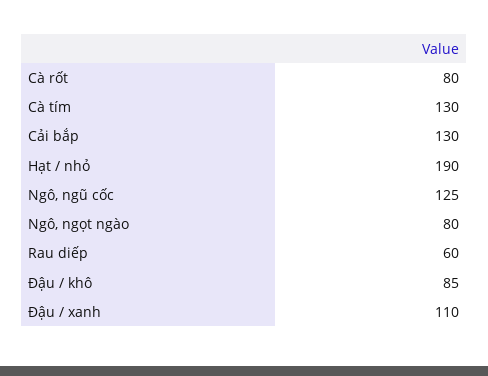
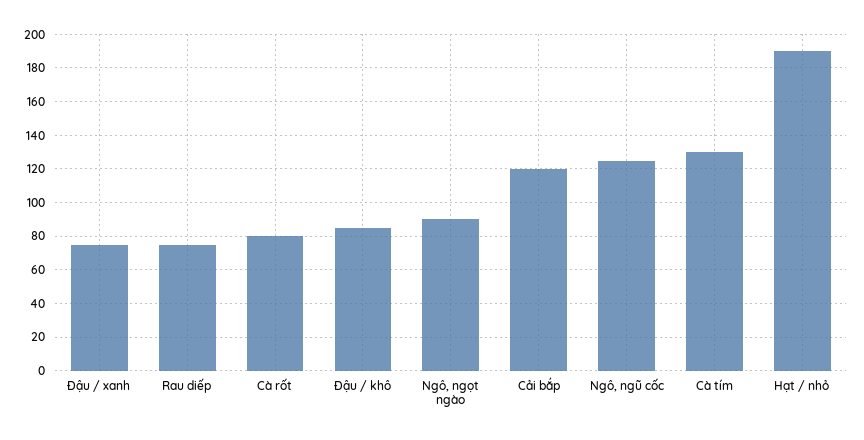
Cải bắp: 130 -> 120
Ngô, ngọt ngào: 80 -> 90
Rau diếp: 60 -> 75
Đậu / xanh: 110 -> 75

